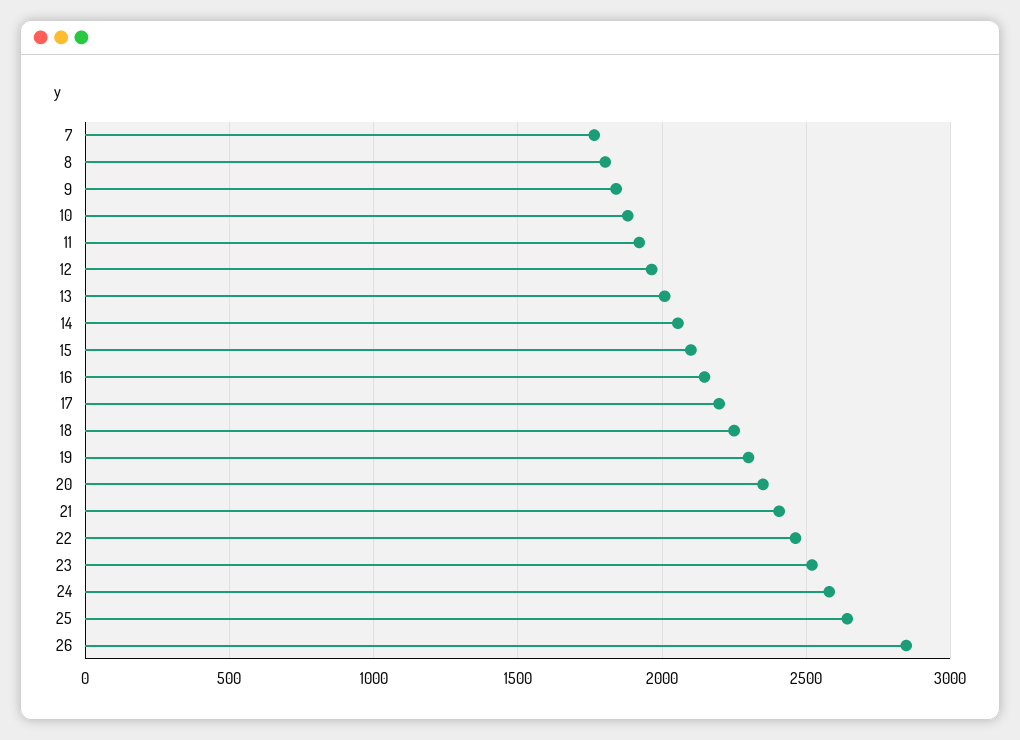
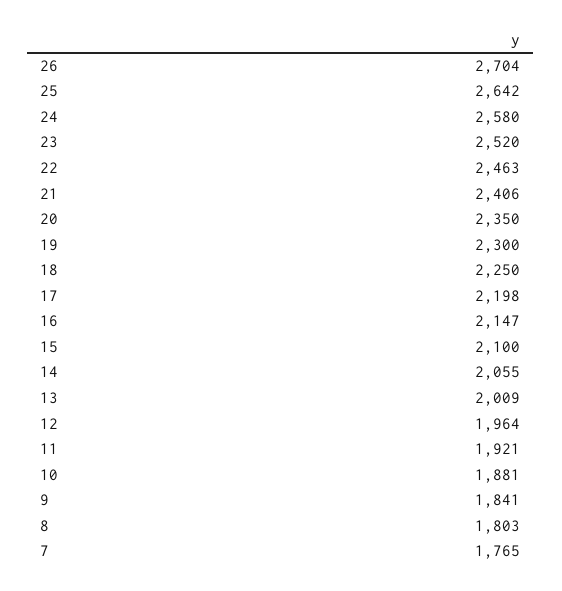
26: 2850 -> 2704

